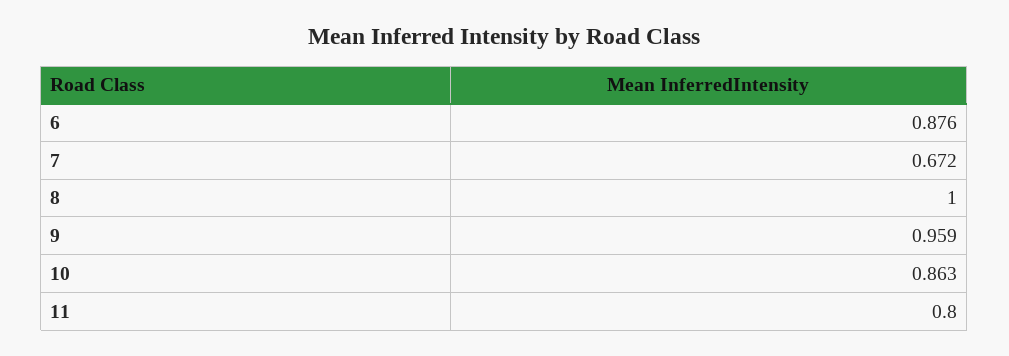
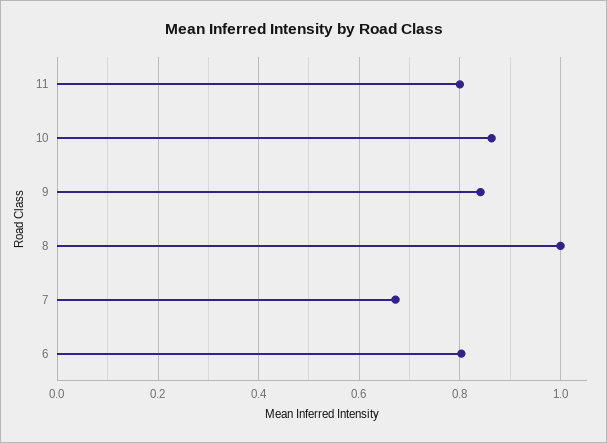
6: 0.876 -> 0.8
9: 0.959 -> 0.84

